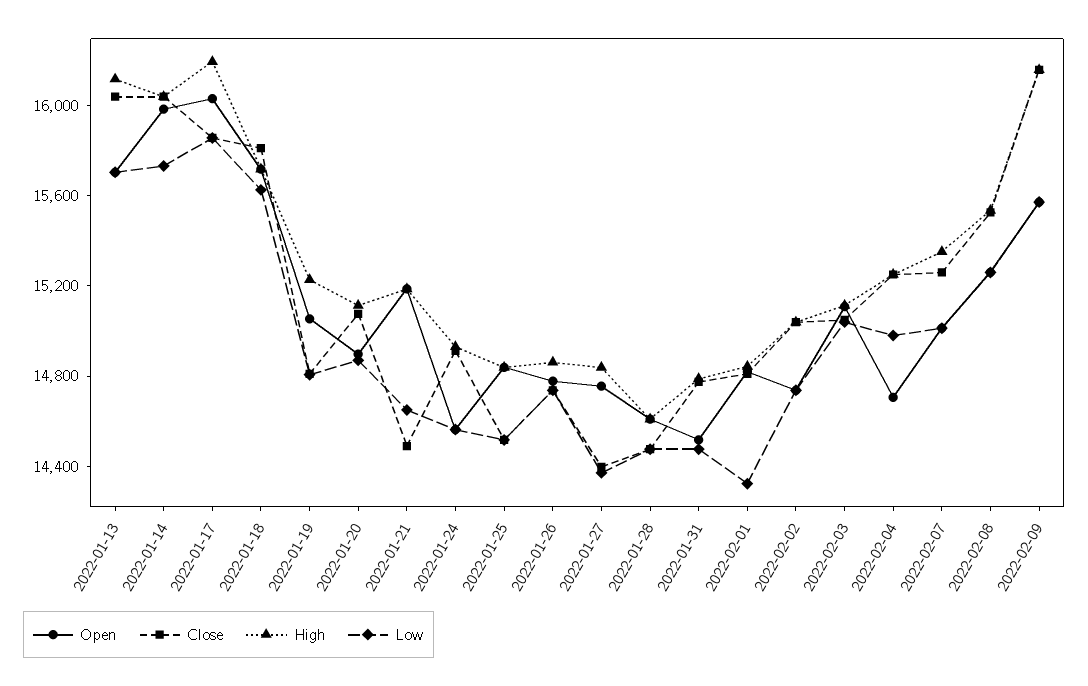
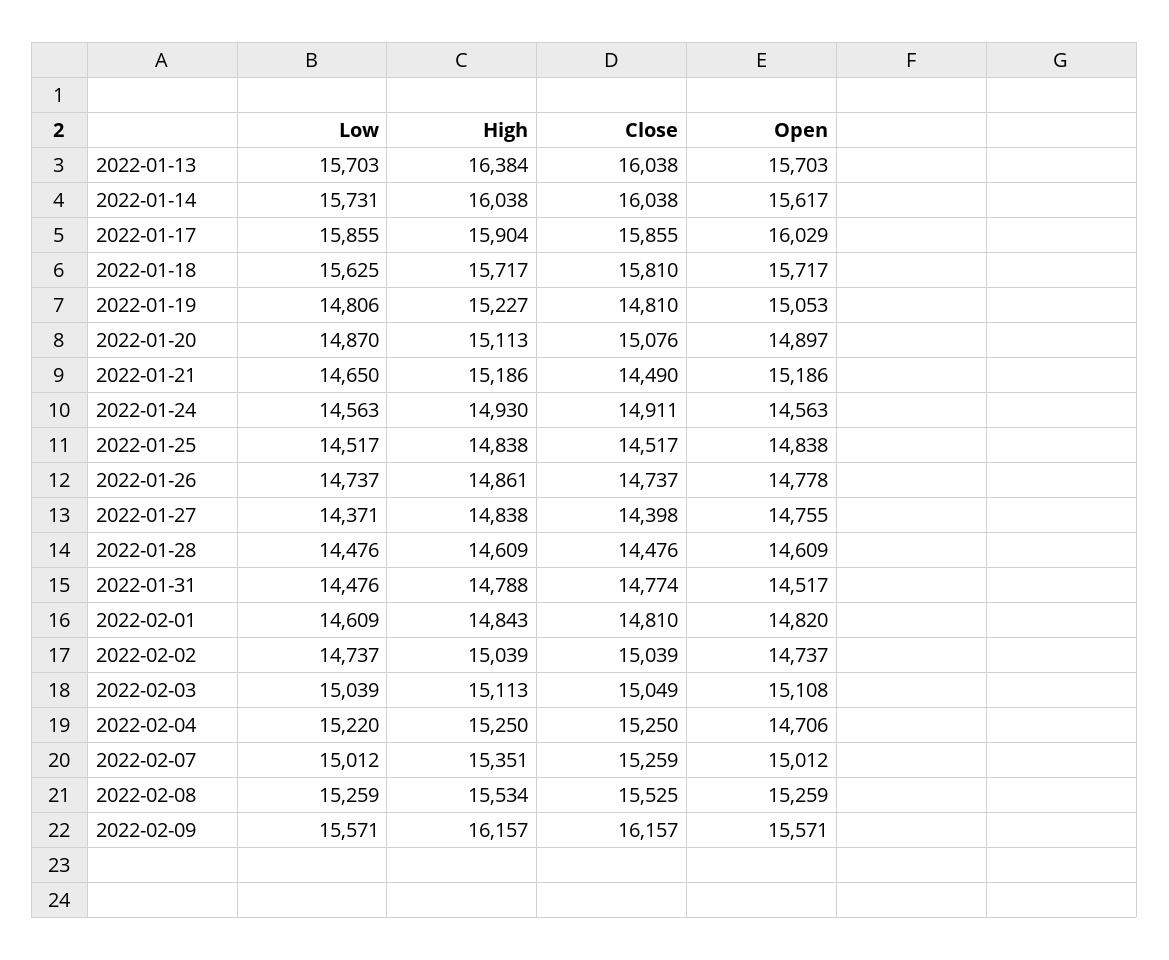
High, 2022-01-13: 16100 -> 16384
Open, 2022-01-14: 16000 -> 15617
High, 2022-01-17: 16200 -> 15904
Low, 2022-02-01: 14300 -> 14609
Low, 2022-02-04: 15000 -> 15220

